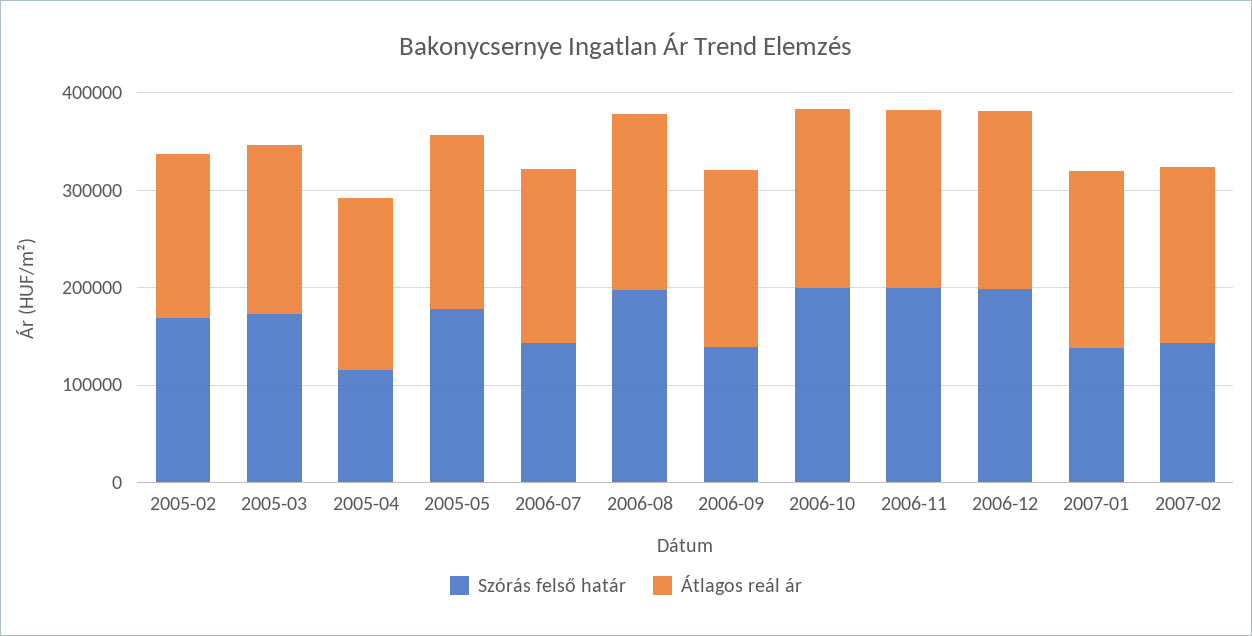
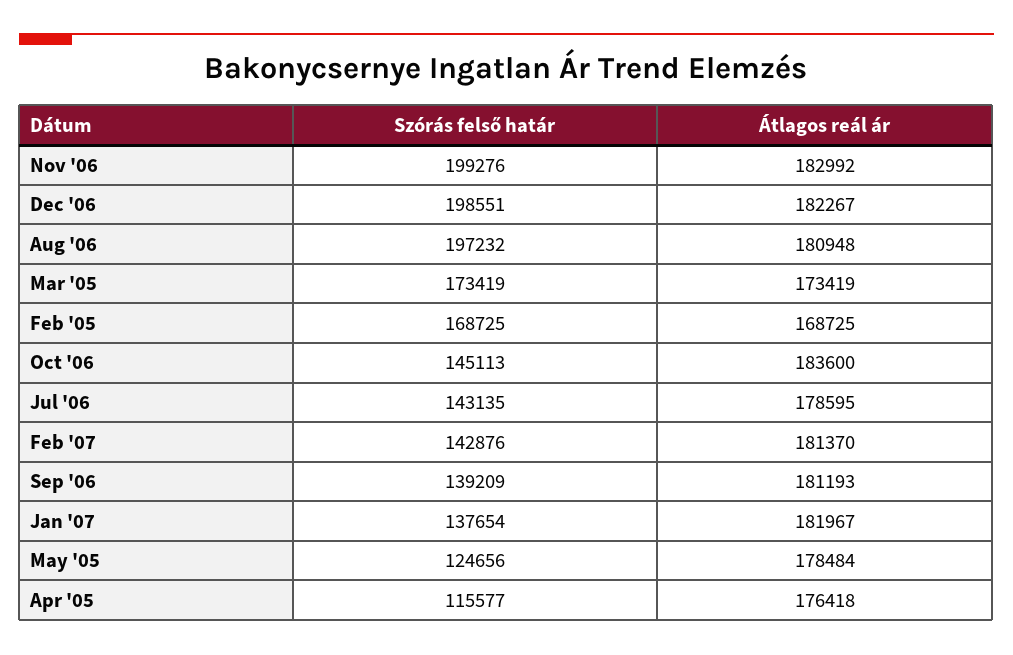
Szórás felső határ, 2005-05: 180000 -> 124656
Szórás felső határ, 2006-10: 200000 -> 145113

